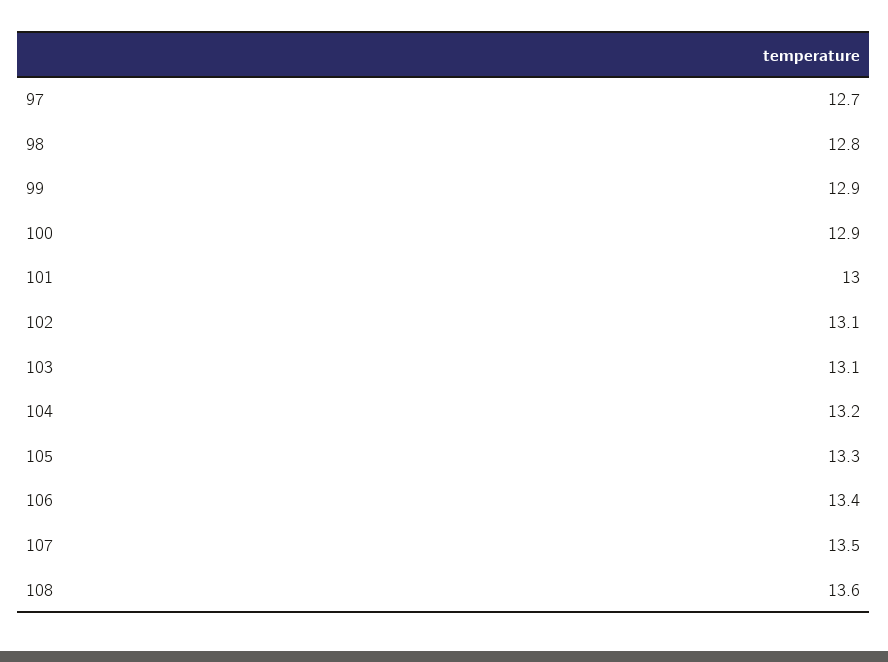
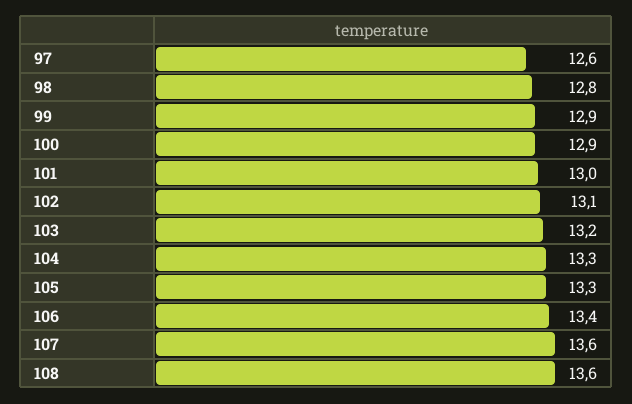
97: 12.7 -> 12.6
103: 13.1 -> 13.2
104: 13.2 -> 13.3
107: 13.5 -> 13.6

